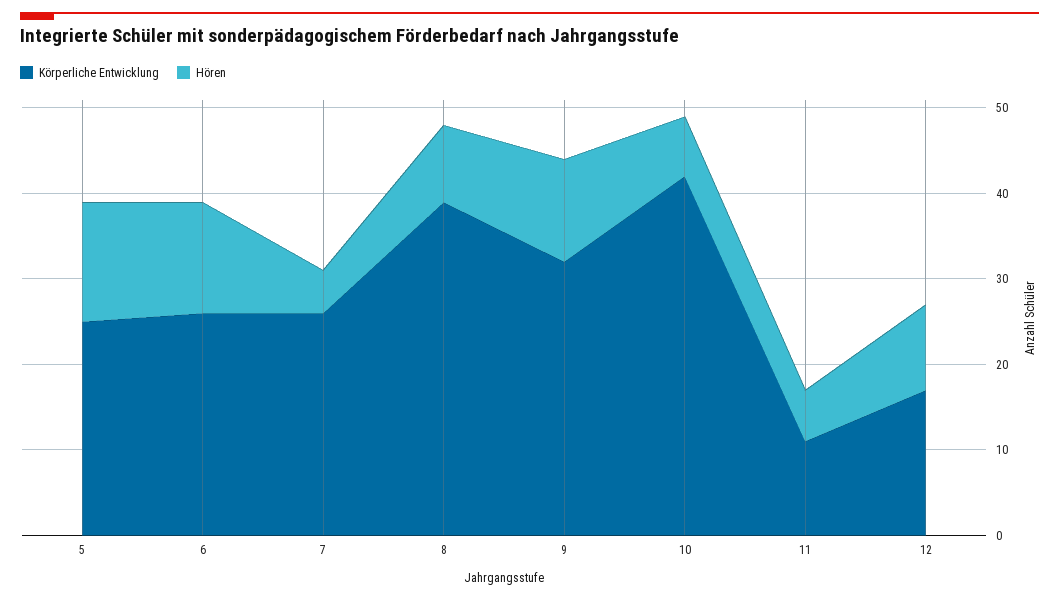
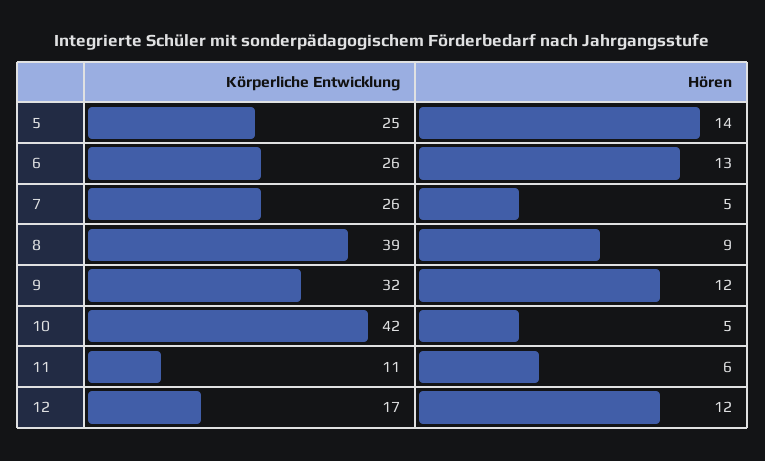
Hören, 10: 7 -> 5
Hören, 12: 10 -> 12

